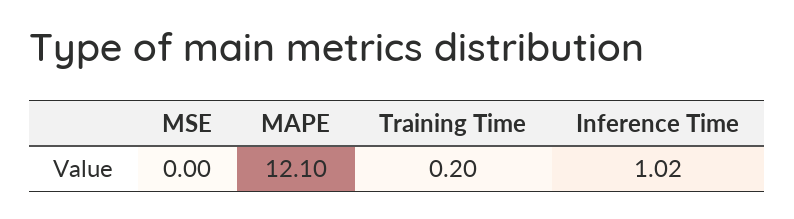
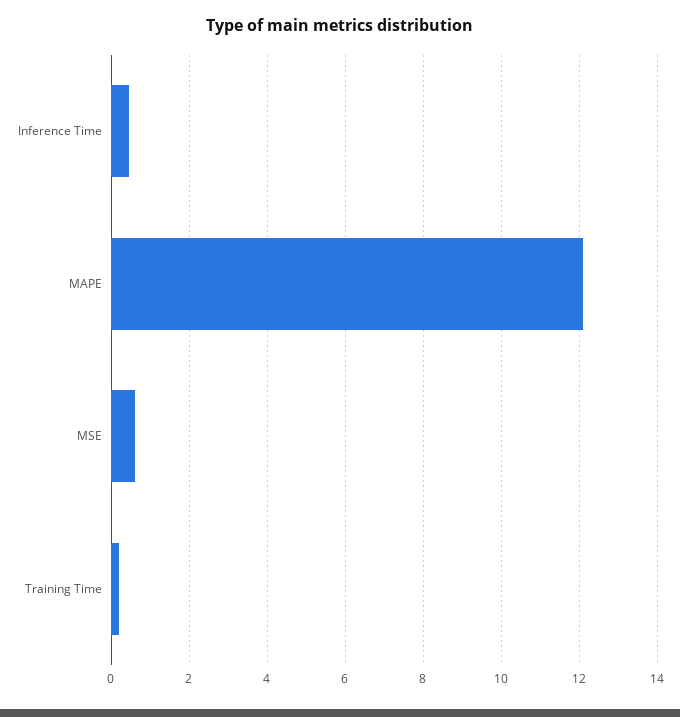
MSE: 0 -> 0.6
Inference Time: 1.02 -> 0.4

